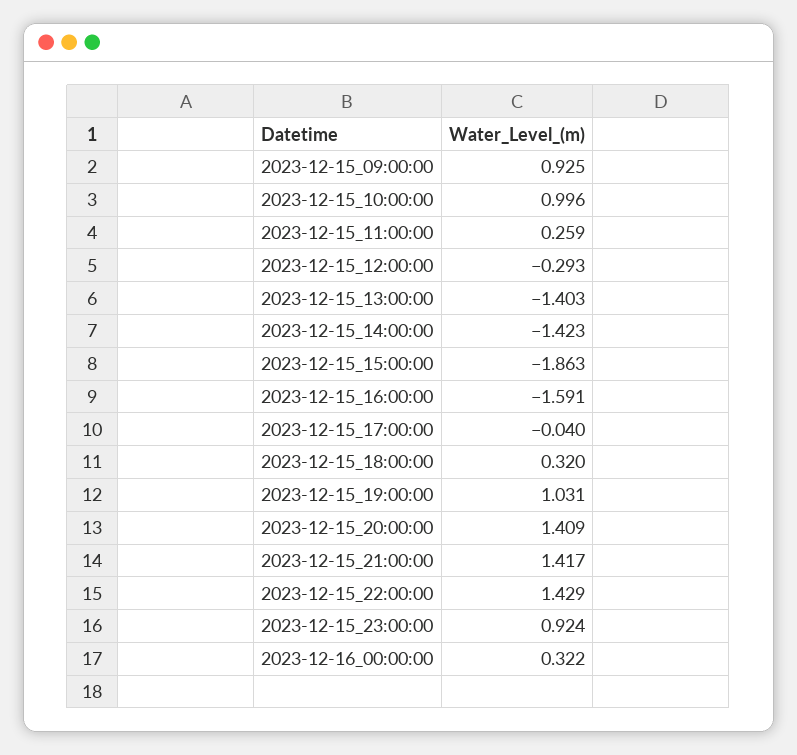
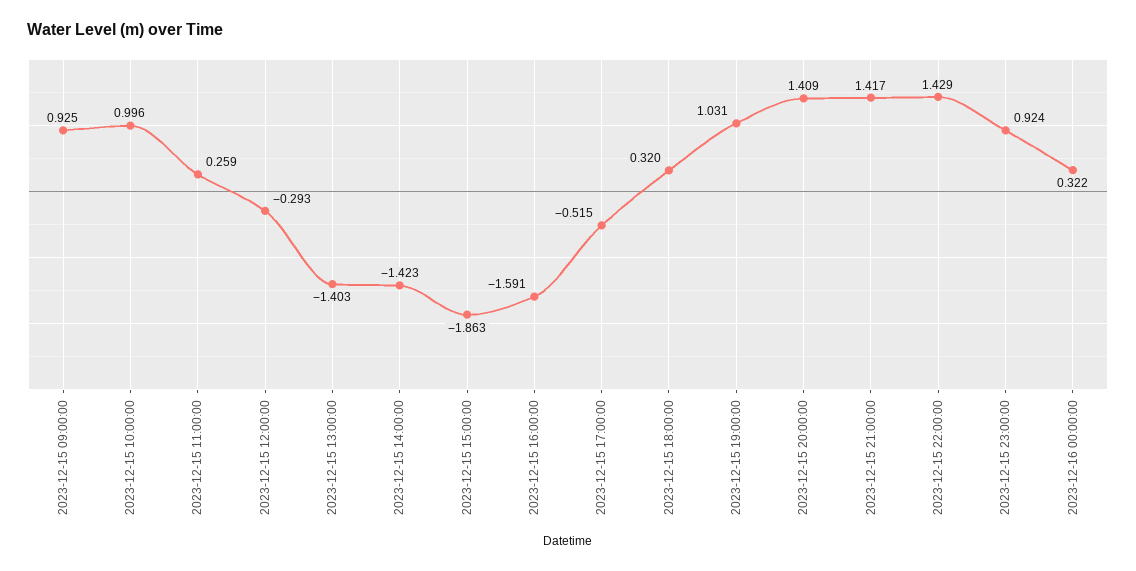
2023-12-15_17:00:00: -0.04 -> -0.515

